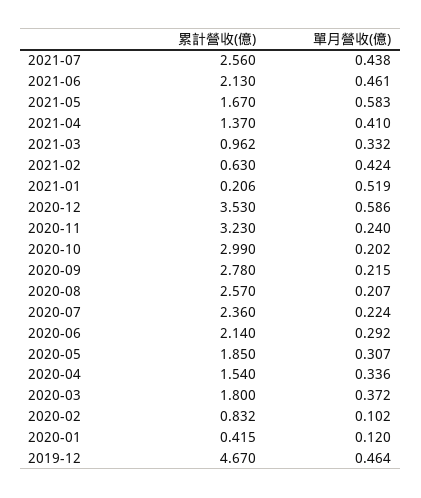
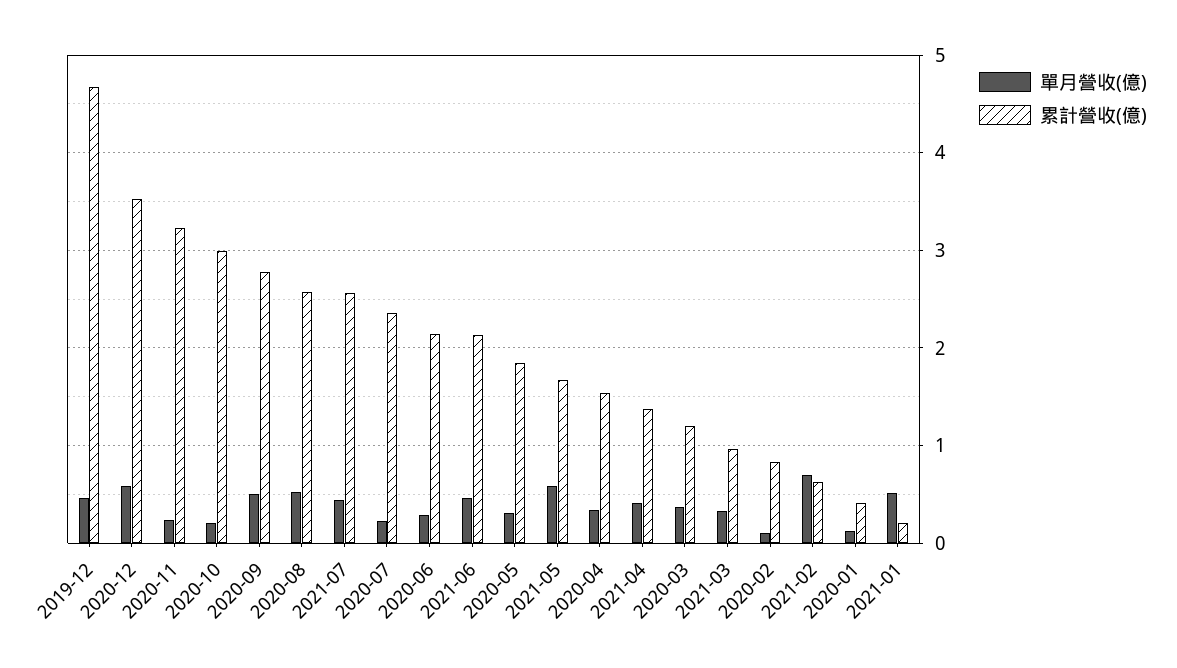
單月營收(億), 2021-02: 0.424 -> 0.7
單月營收(億), 2020-09: 0.215 -> 0.5
單月營收(億), 2020-08: 0.207 -> 0.5
累計營收(億), 2020-03: 1.8 -> 1.2

